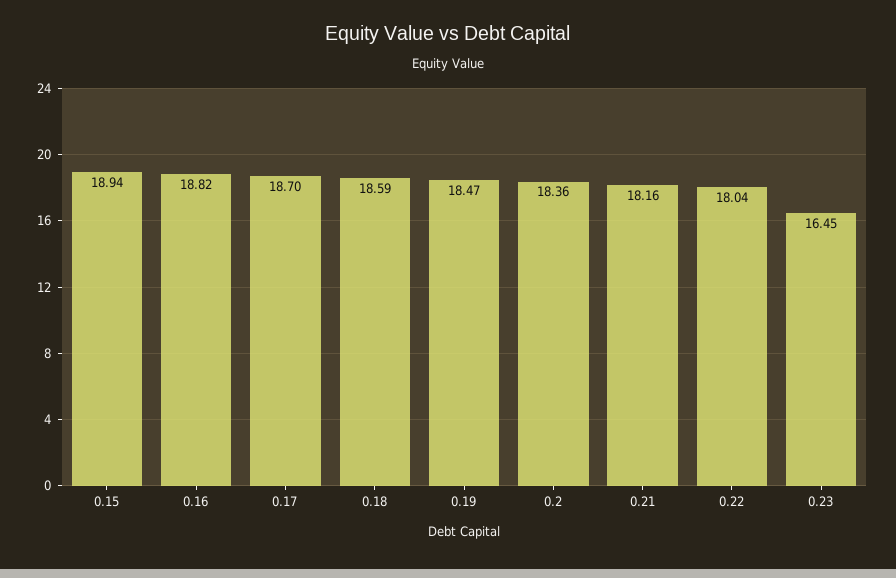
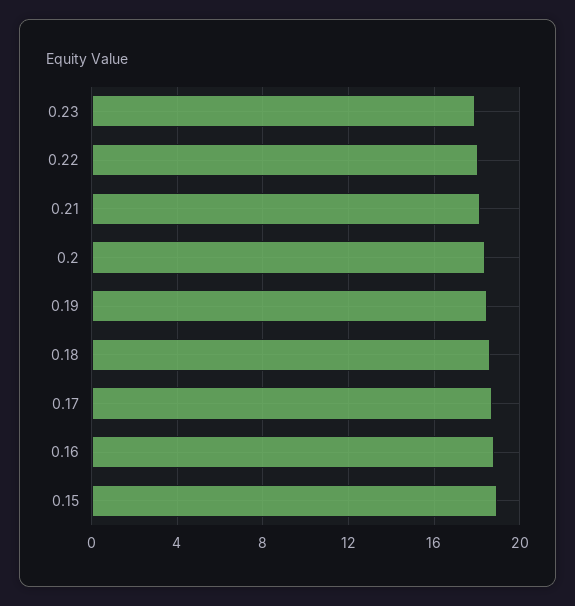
0.23: 16.45 -> 18

